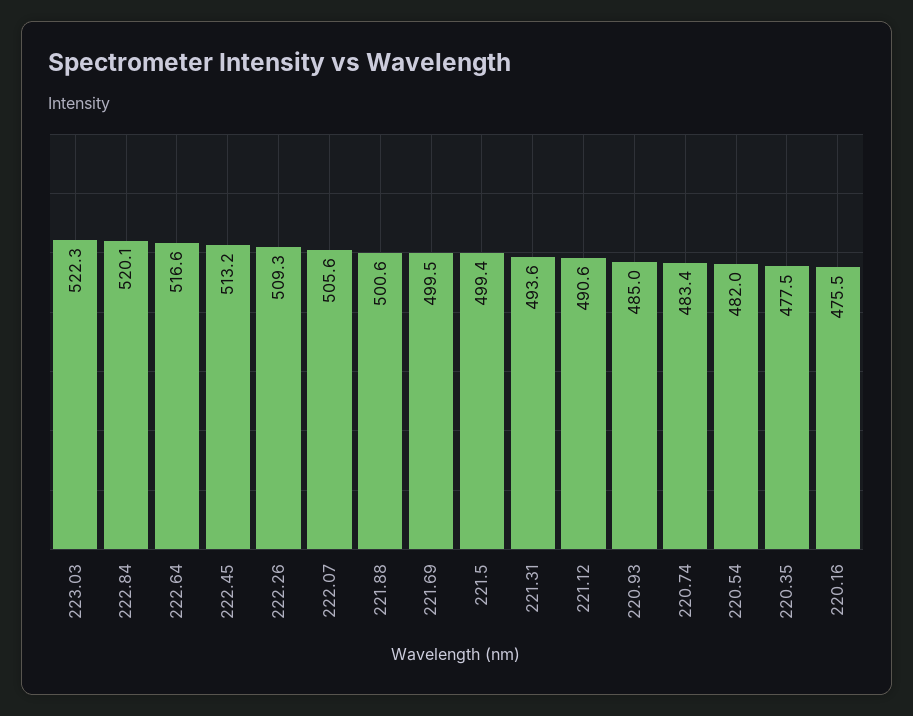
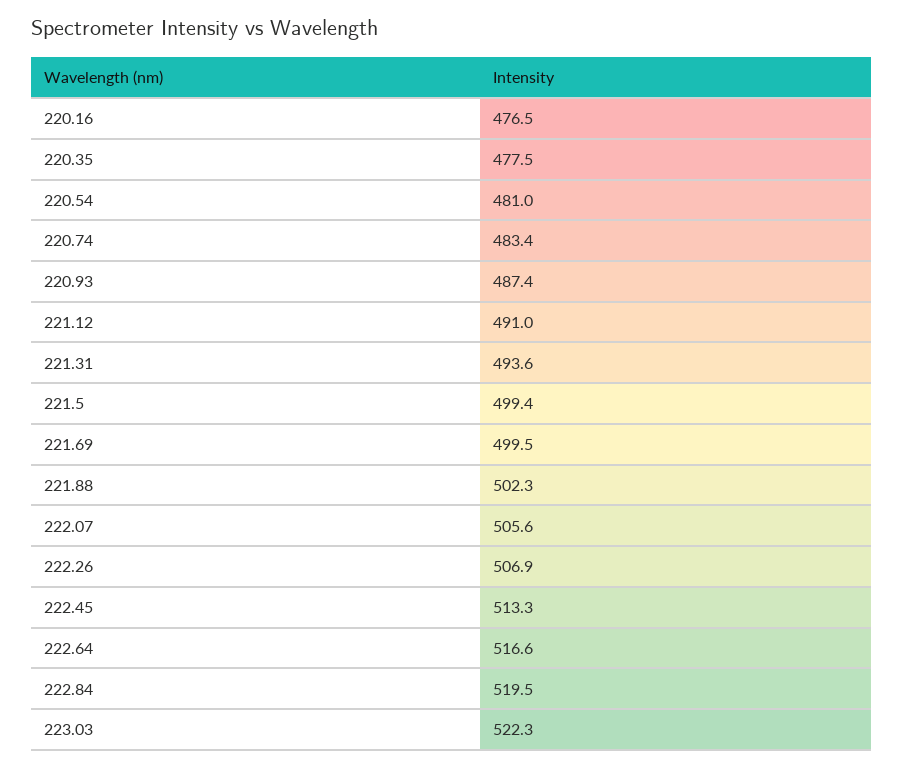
222.84: 520.1 -> 519.5
222.45: 513.2 -> 513.3
222.26: 509.3 -> 506.9
221.88: 500.6 -> 502.3
221.12: 490.6 -> 491
220.93: 485 -> 487.4
220.54: 482 -> 481
220.16: 475.5 -> 476.5

